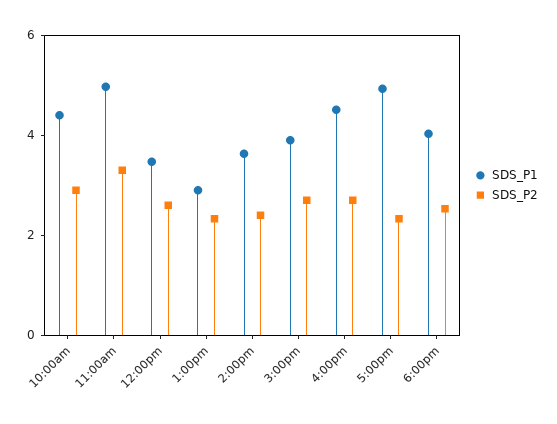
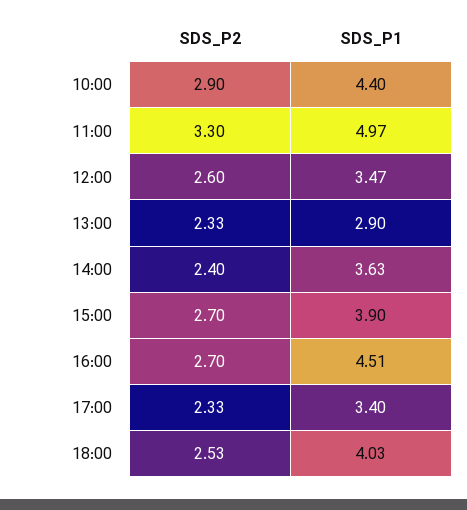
SDS_P1, 5:00pm: 5 -> 3.4

